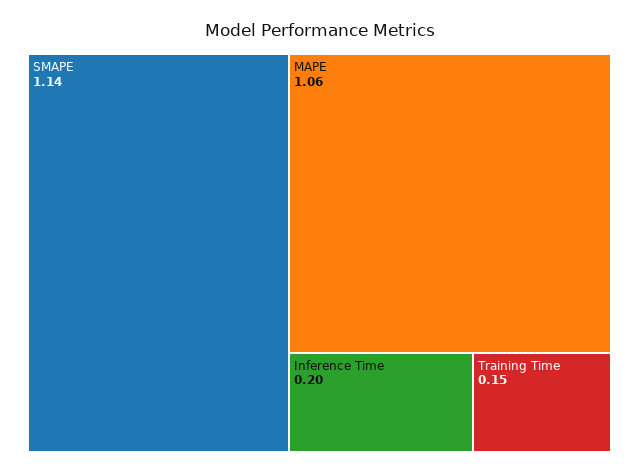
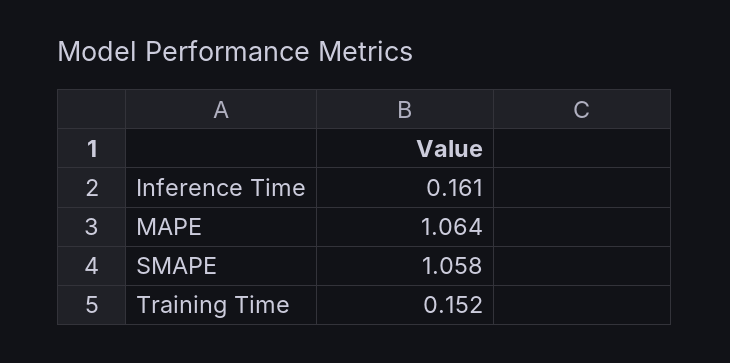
SMAPE: 1.14 -> 1.058
Inference Time: 0.2 -> 0.161

